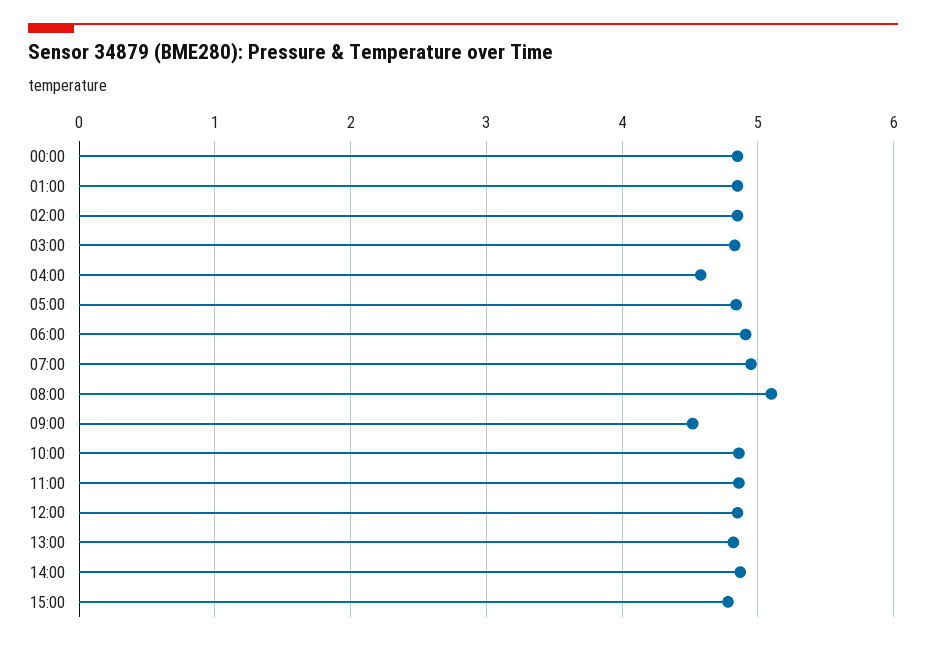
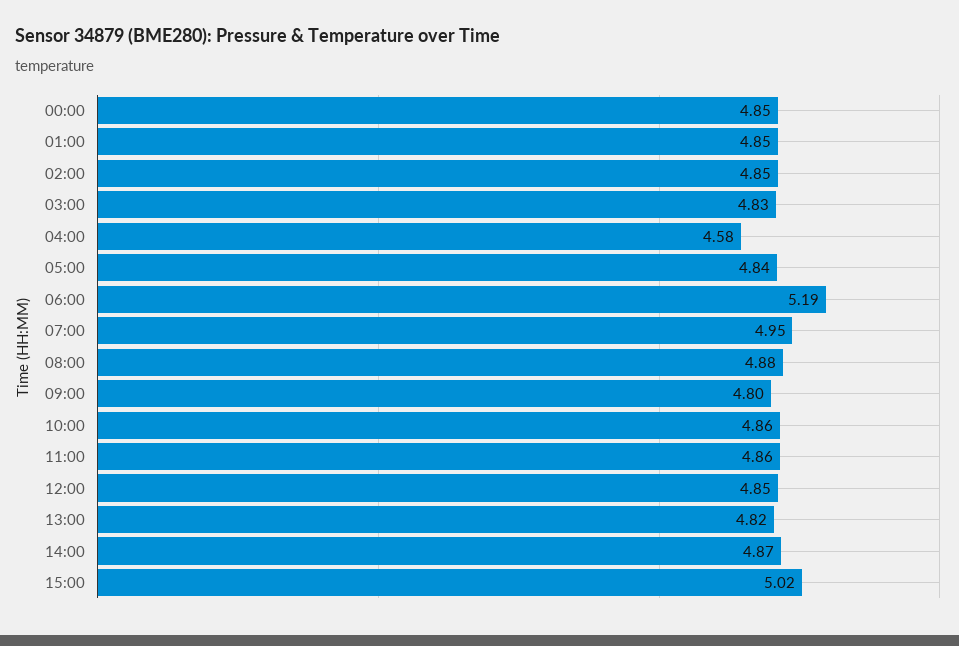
06:00: 4.9 -> 5.19
08:00: 5.1 -> 4.88
09:00: 4.5 -> 4.8
15:00: 4.8 -> 5.02

